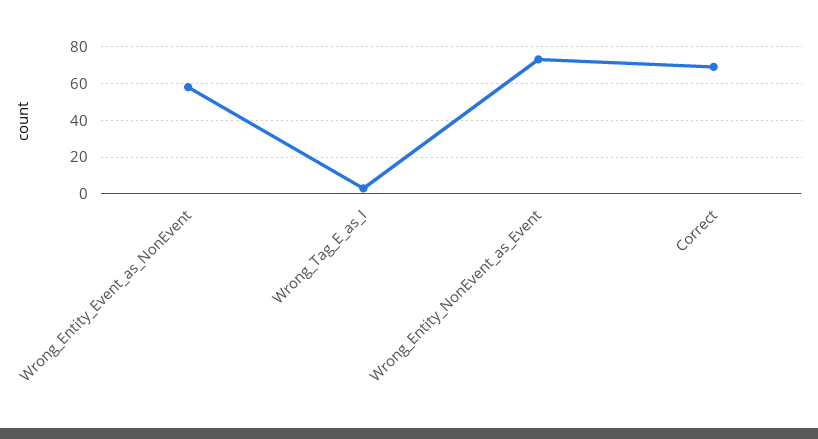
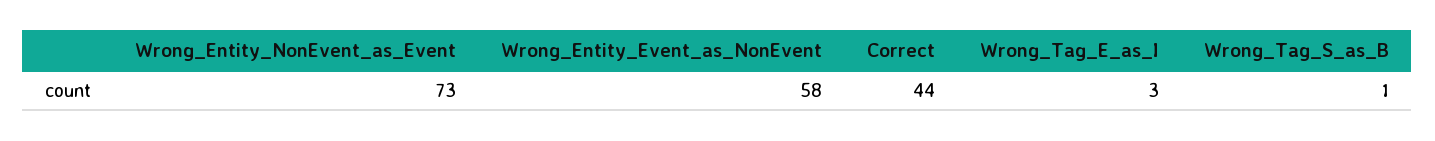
Correct: 70 -> 44
Wrong_Tag_S_as_B: none -> 1

